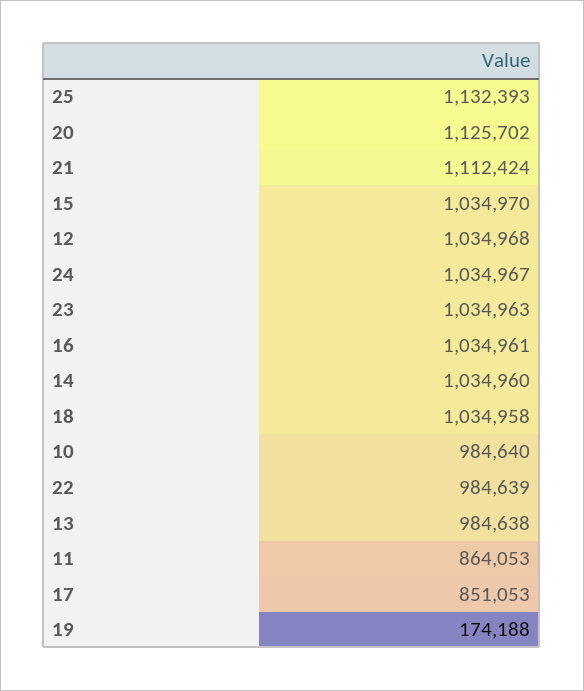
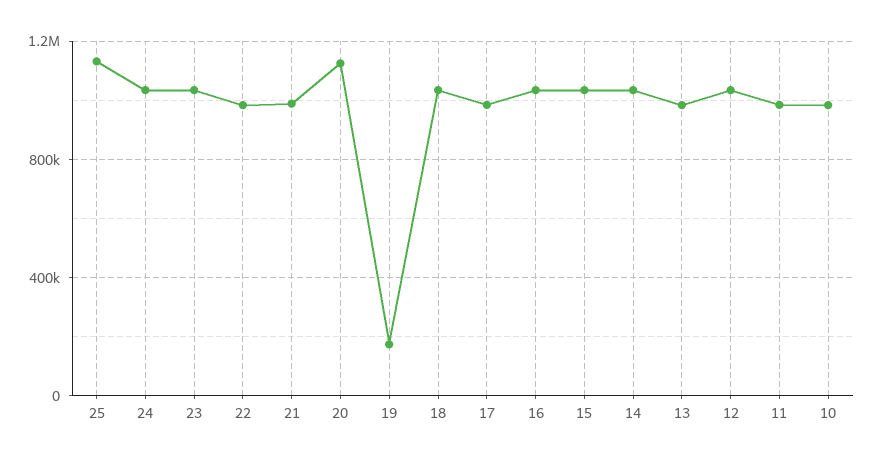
21: 1112424 -> 1000000
11: 864053 -> 1000000
17: 851053 -> 1000000

